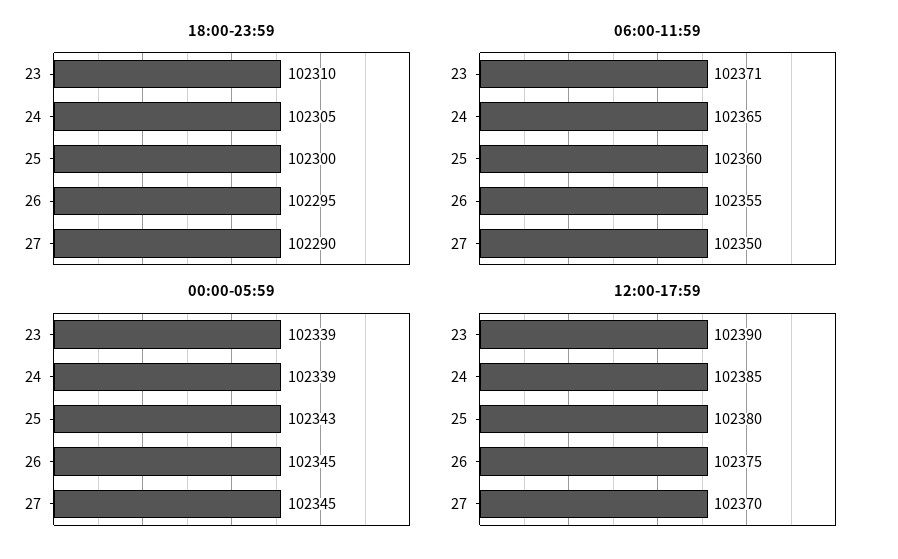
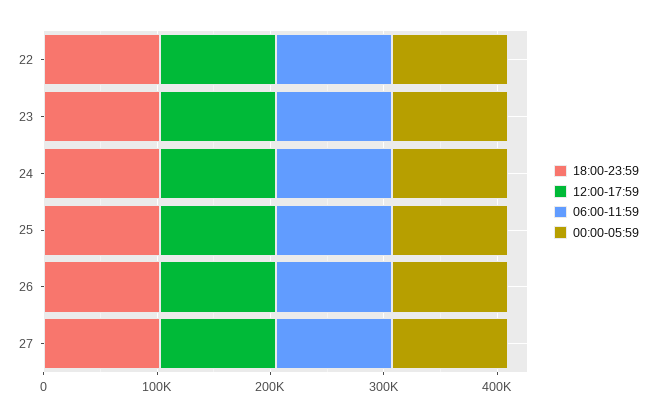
18:00-23:59, 22: none -> 100000
12:00-17:59, 22: none -> 100000
06:00-11:59, 22: none -> 100000
00:00-05:59, 22: none -> 100000

